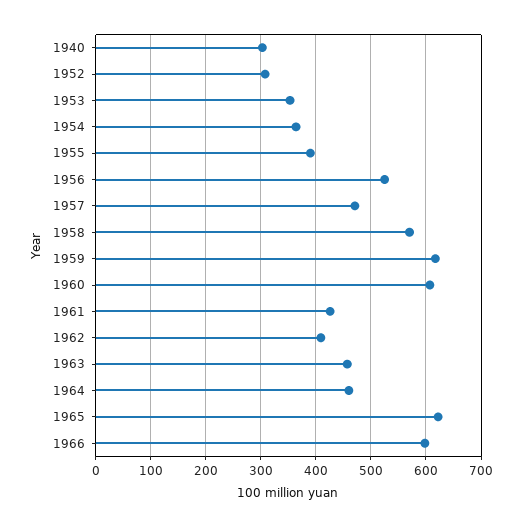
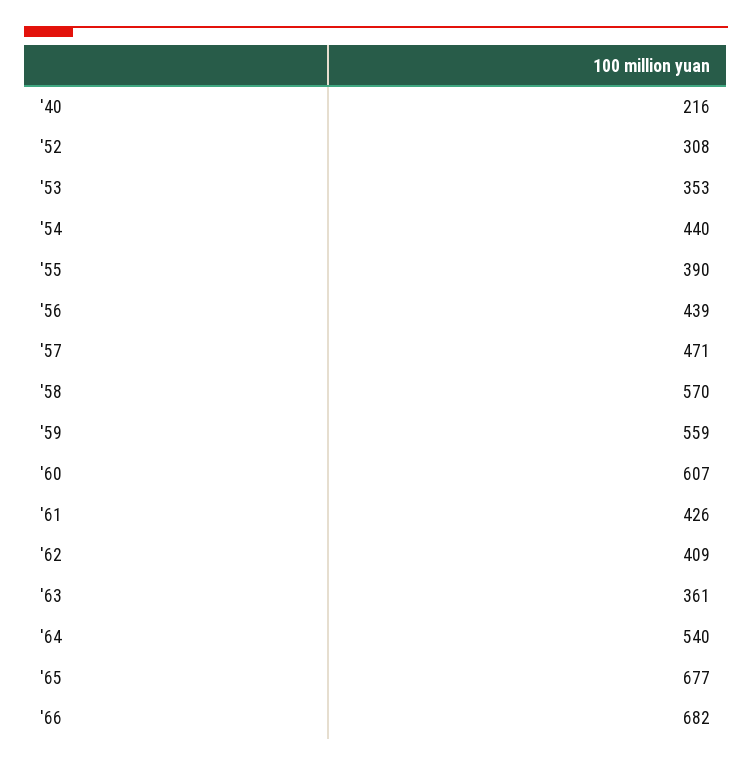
1940: 300 -> 216
1954: 360 -> 440
1956: 520 -> 439
1959: 620 -> 559
1963: 460 -> 361
1964: 460 -> 540
1965: 620 -> 677
1966: 600 -> 682

